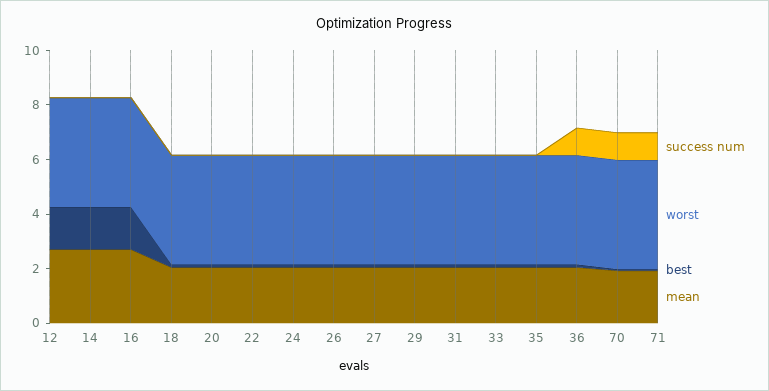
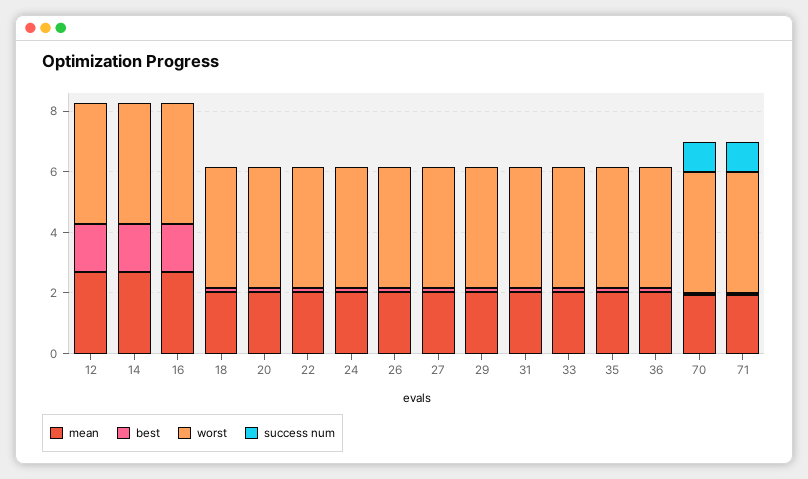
success num, 36: 1 -> 0

